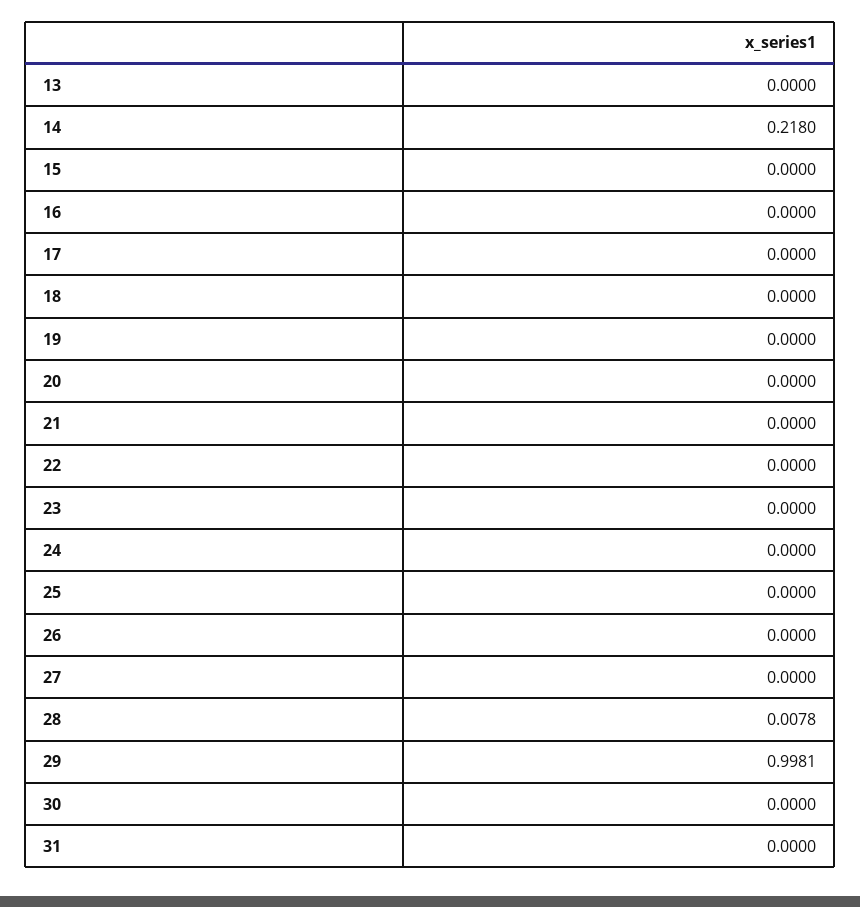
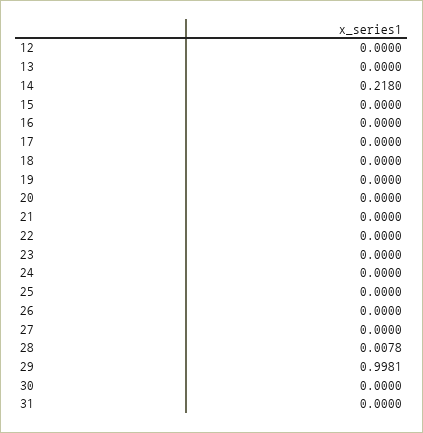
12: none -> 0

